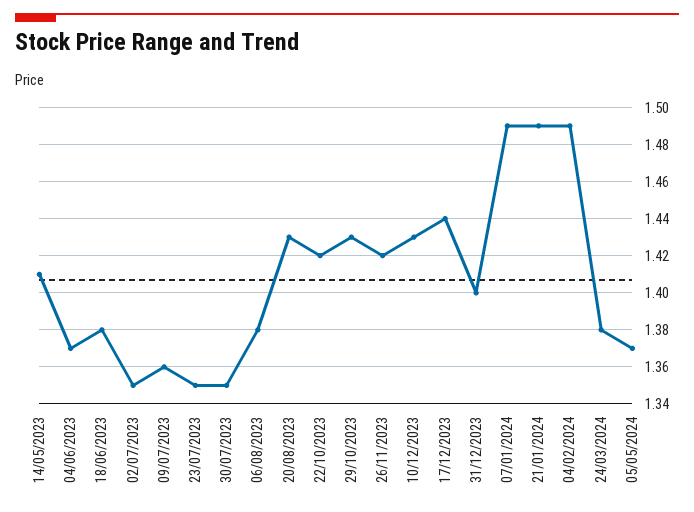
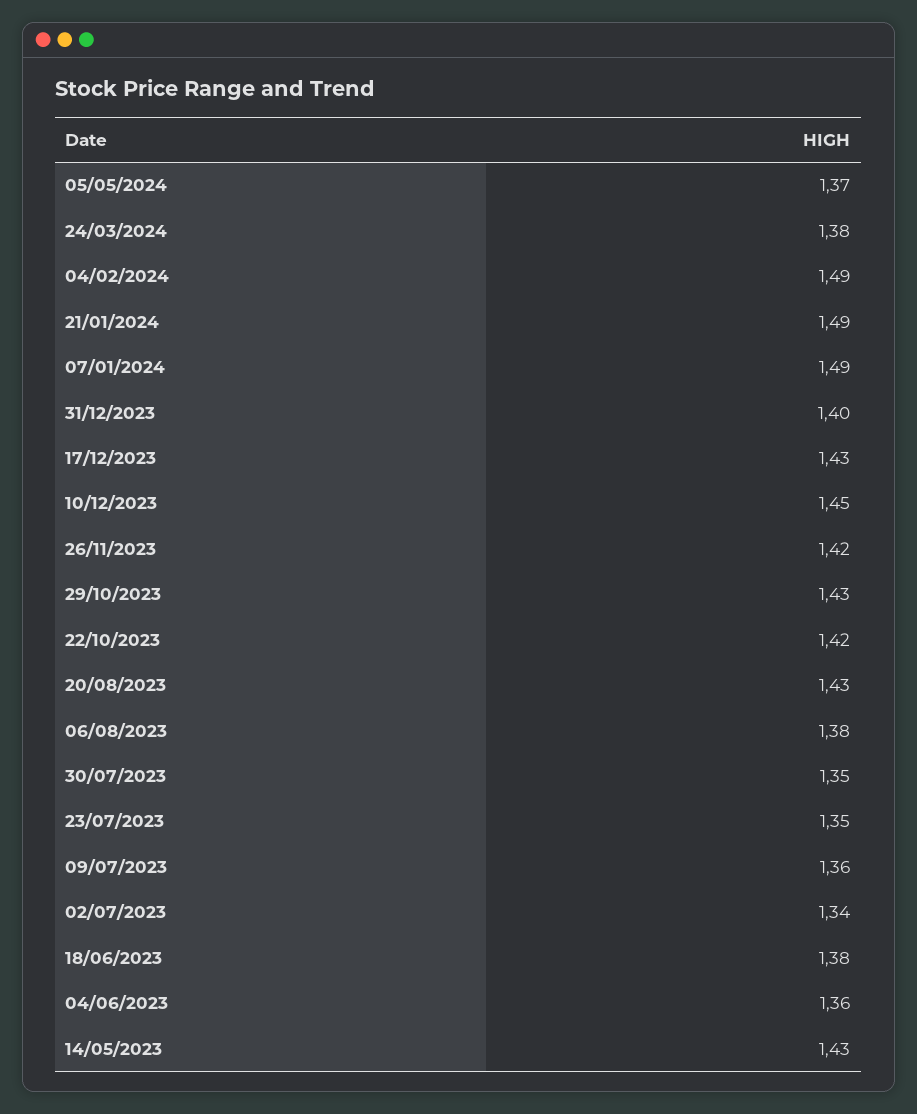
14/05/2023: 1.41 -> 1.43
04/06/2023: 1.37 -> 1.36
02/07/2023: 1.35 -> 1.34
10/12/2023: 1.43 -> 1.45
17/12/2023: 1.44 -> 1.43

